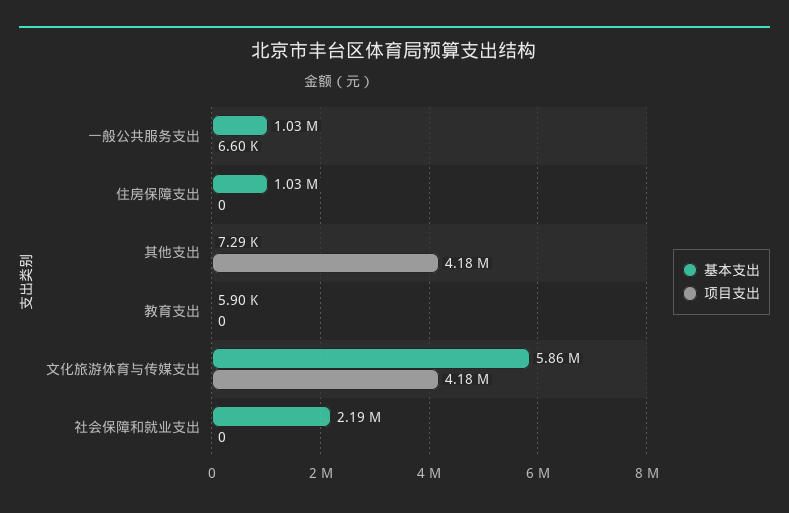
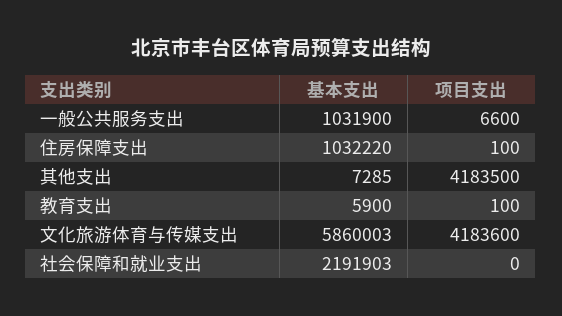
项目支出, 住房保障支出: 0 -> 100
项目支出, 教育支出: 0 -> 100

